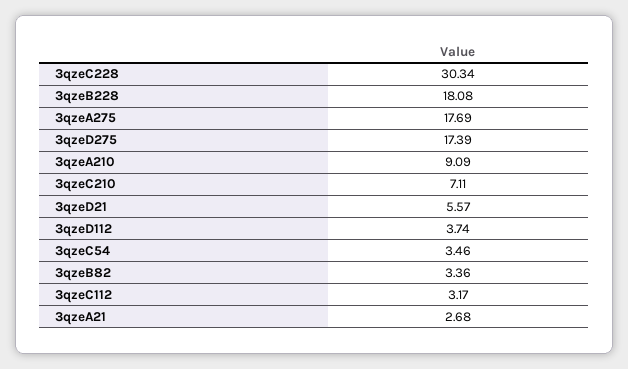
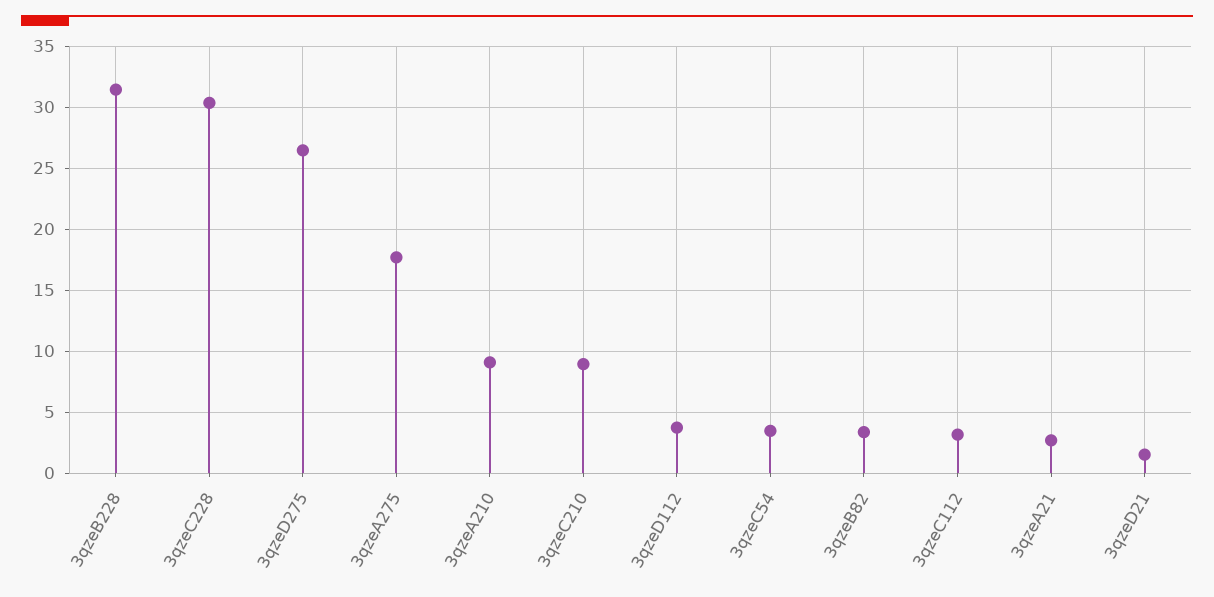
3qzeB228: 18.08 -> 31.5
3qzeD275: 17.39 -> 26.5
3qzeC210: 7.11 -> 9
3qzeD21: 5.57 -> 1.5

